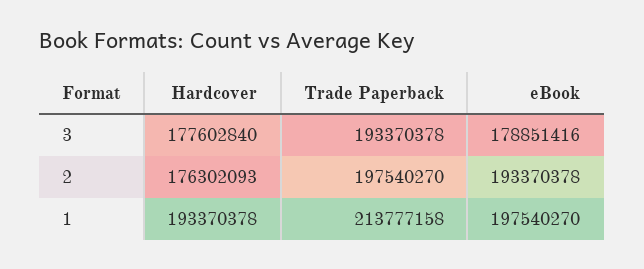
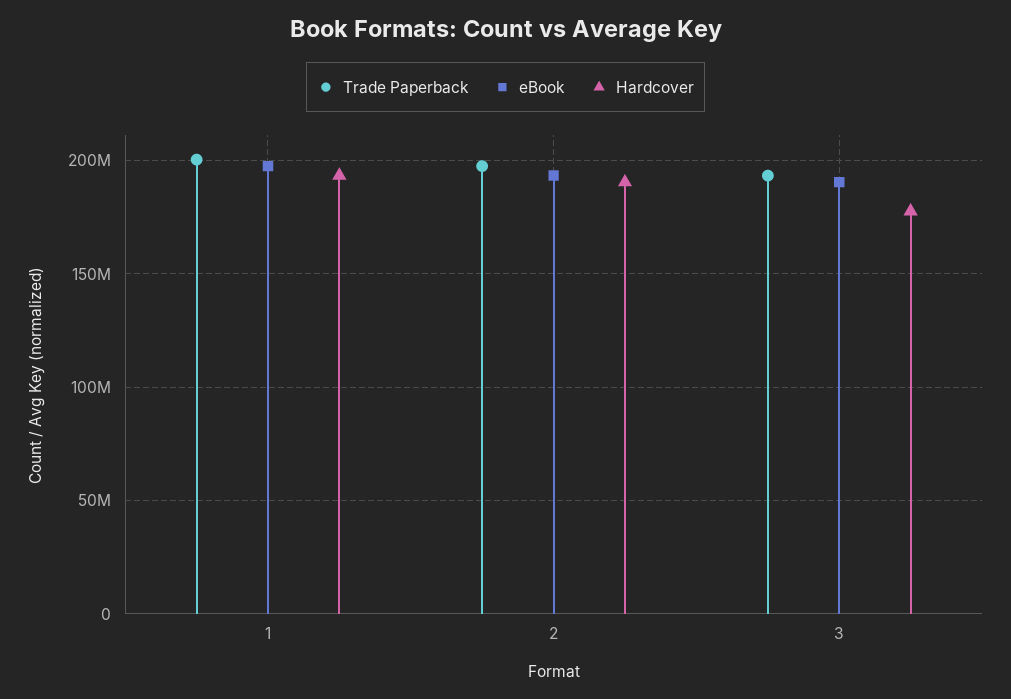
eBook, 3: 178851416 -> 190000000
Hardcover, 2: 176302093 -> 190000000
Trade Paperback, 1: 213777158 -> 200000000

